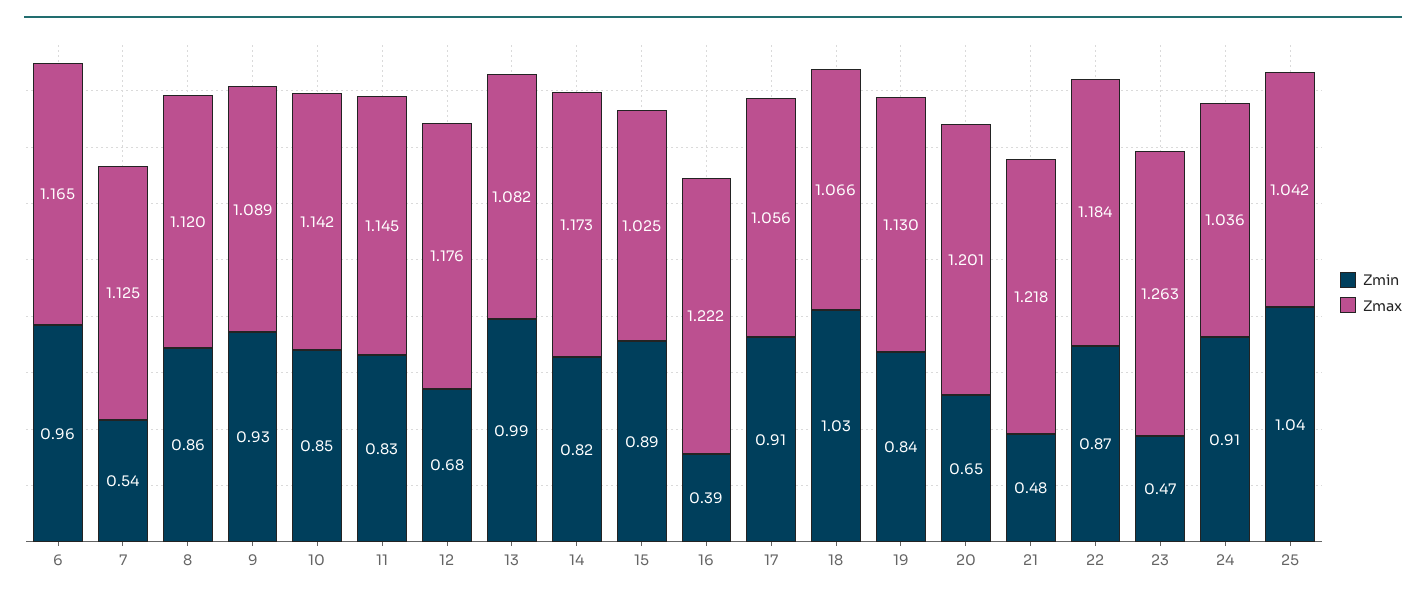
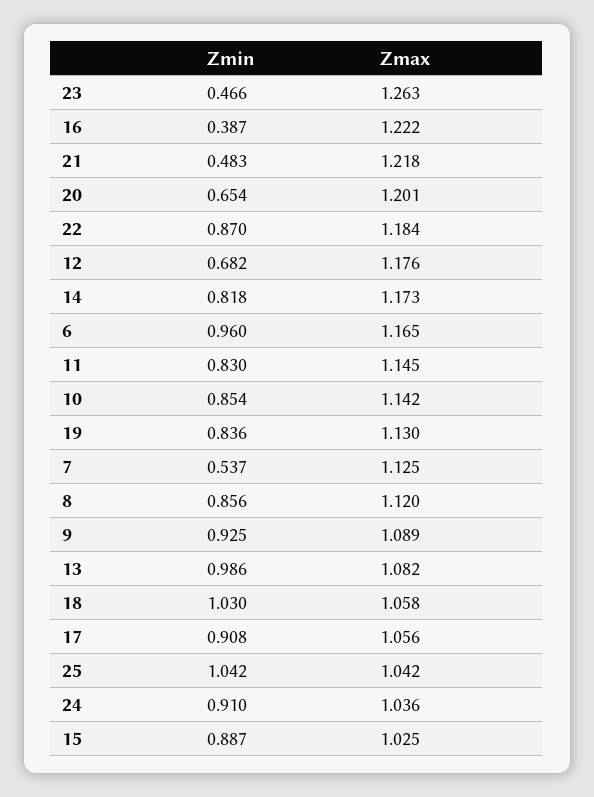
Zmax, 18: 1.066 -> 1.058

